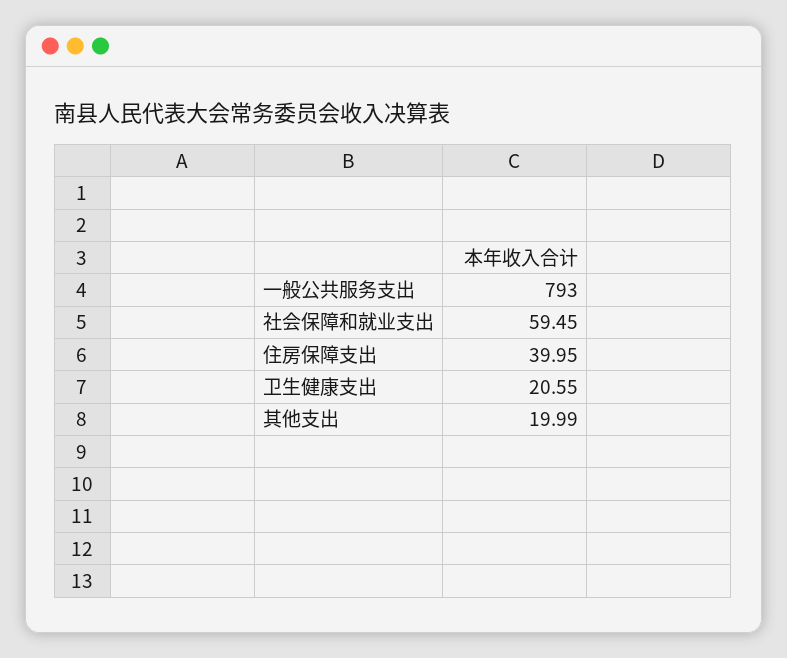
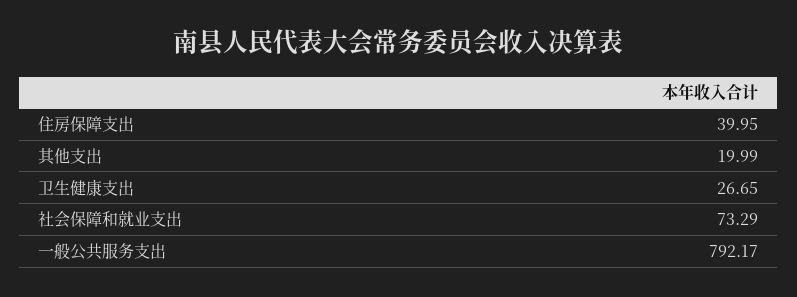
一般公共服务支出: 793 -> 792.17
社会保障和就业支出: 59.45 -> 73.29
卫生健康支出: 20.55 -> 26.65

